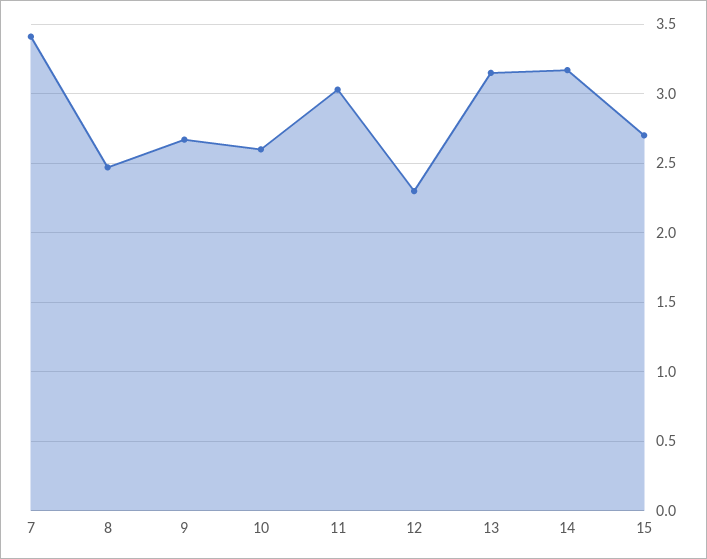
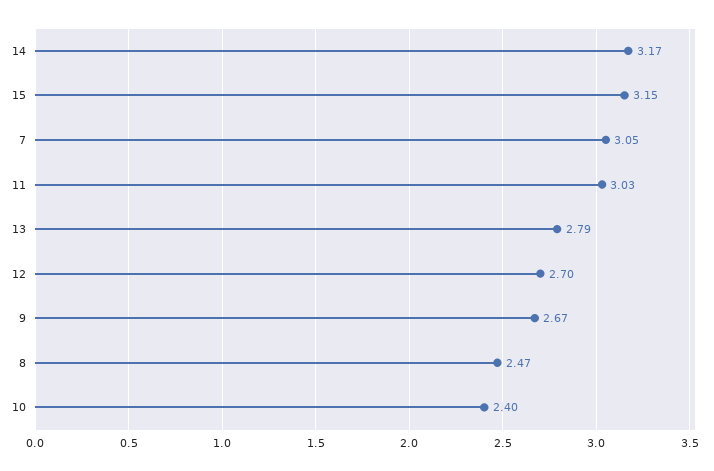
7: 3.4 -> 3.05
10: 2.6 -> 2.4
12: 2.3 -> 2.7
13: 3.15 -> 2.79
15: 2.7 -> 3.15

